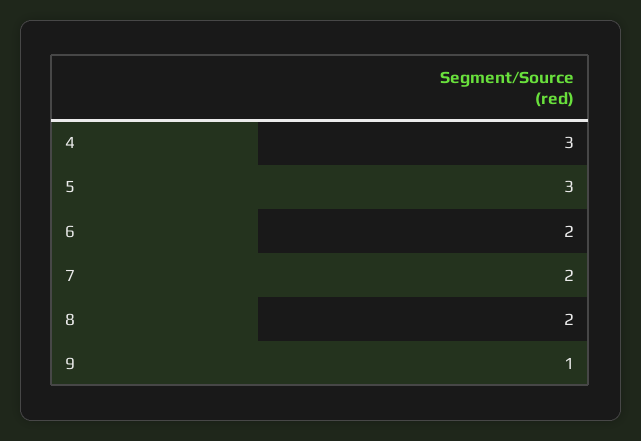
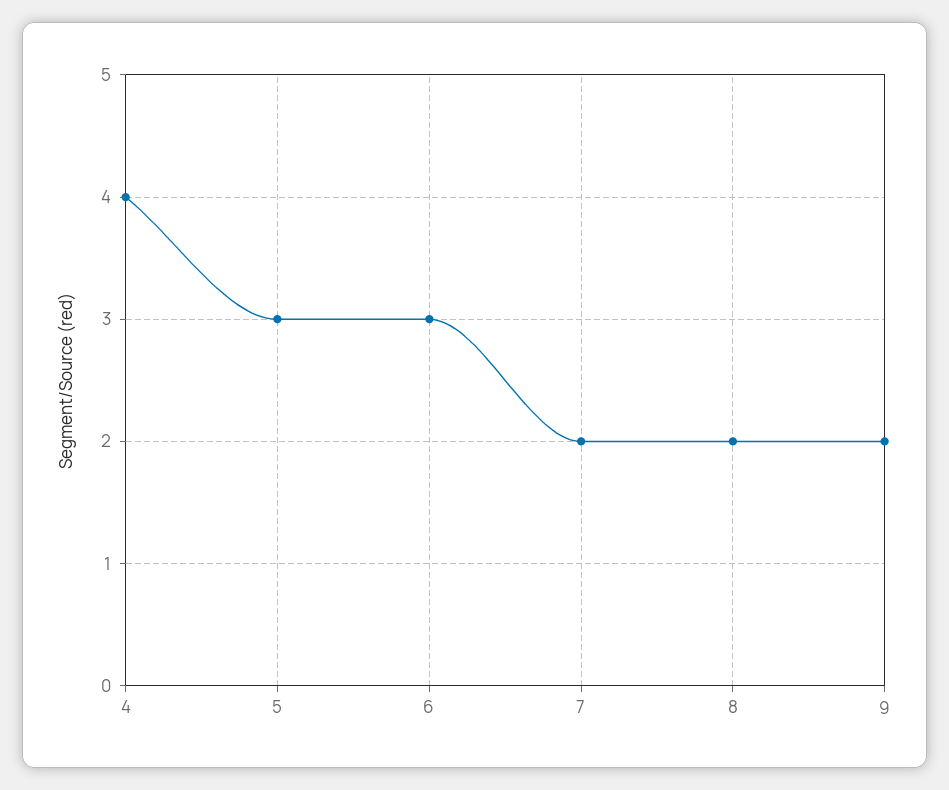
4: 3 -> 4
6: 2 -> 3
9: 1 -> 2

